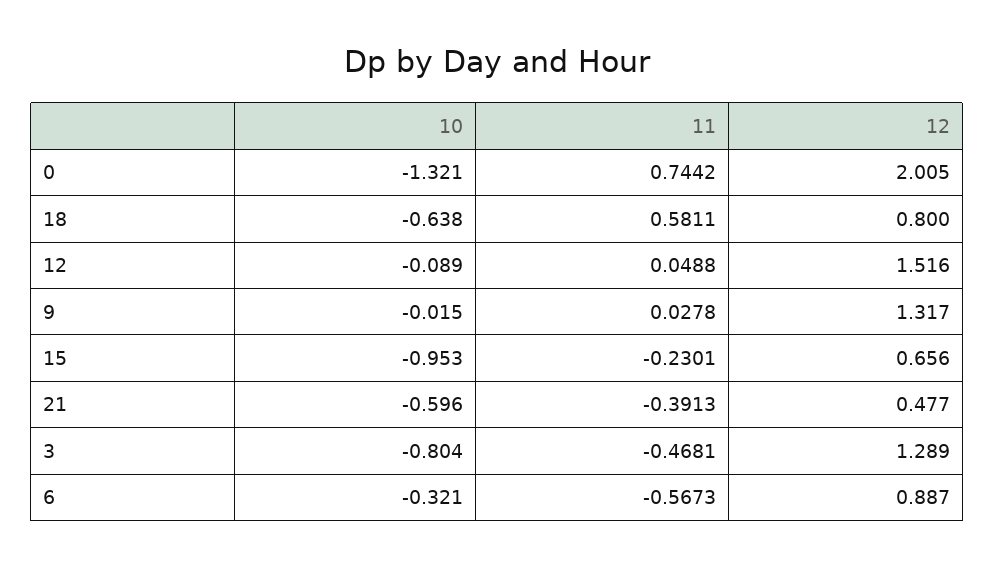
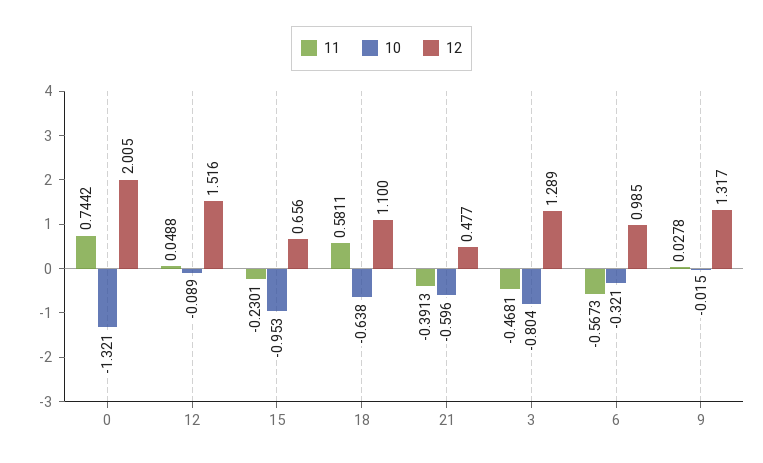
12, 18: 0.8 -> 1.1
12, 6: 0.887 -> 0.985

